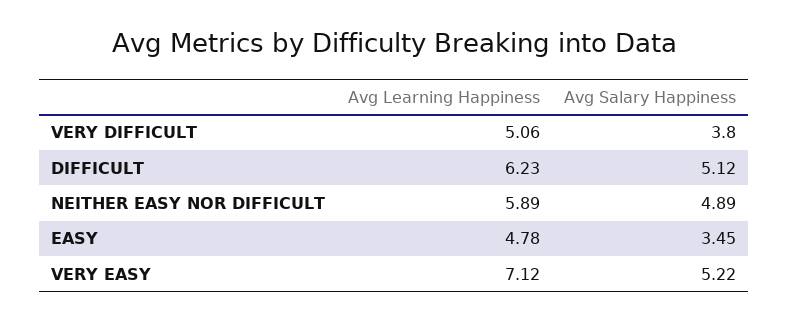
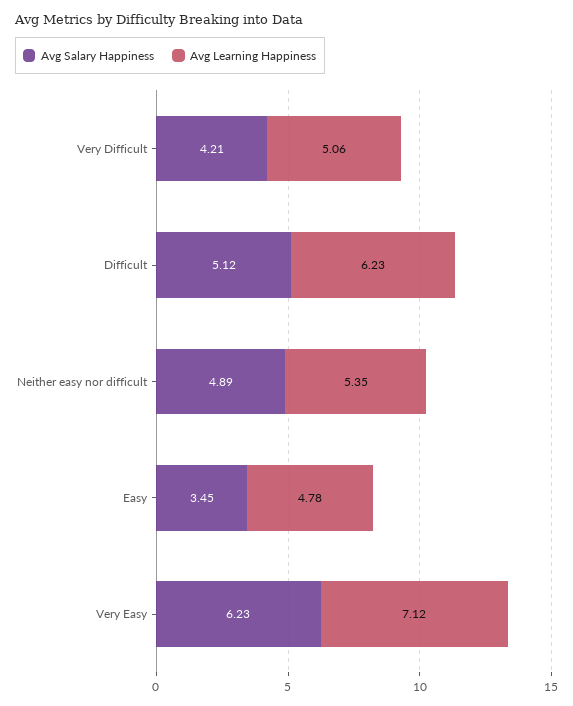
Avg Salary Happiness, VERY DIFFICULT: 3.8 -> 4.21
Avg Learning Happiness, NEITHER EASY NOR DIFFICULT: 5.89 -> 5.35
Avg Salary Happiness, VERY EASY: 5.22 -> 6.23

